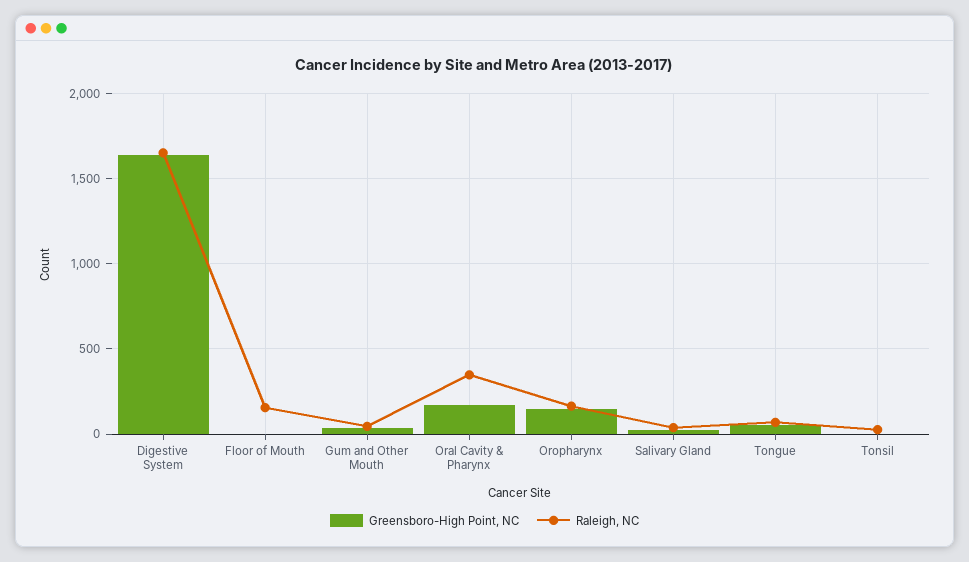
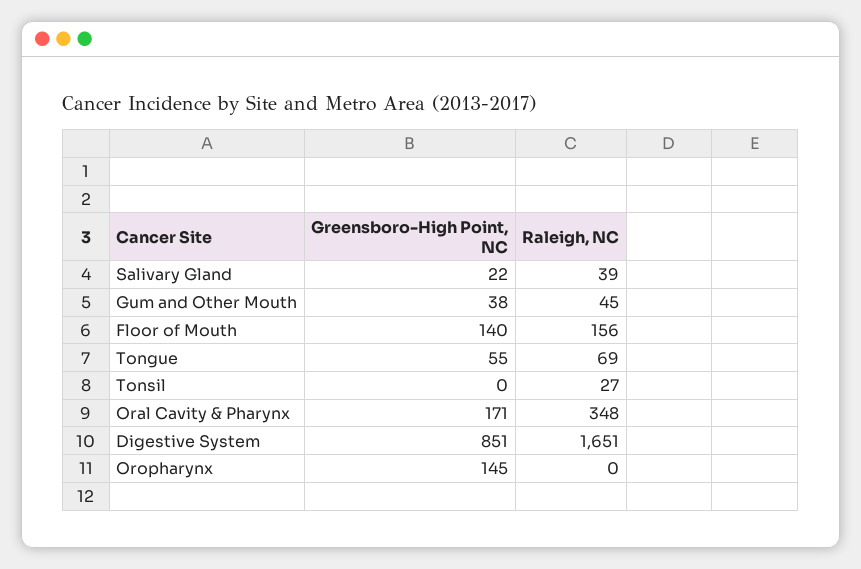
Greensboro-High Point, NC, Digestive System: 1650 -> 851
Greensboro-High Point, NC, Floor of Mouth: 0 -> 140
Raleigh, NC, Oropharynx: 150 -> 0

